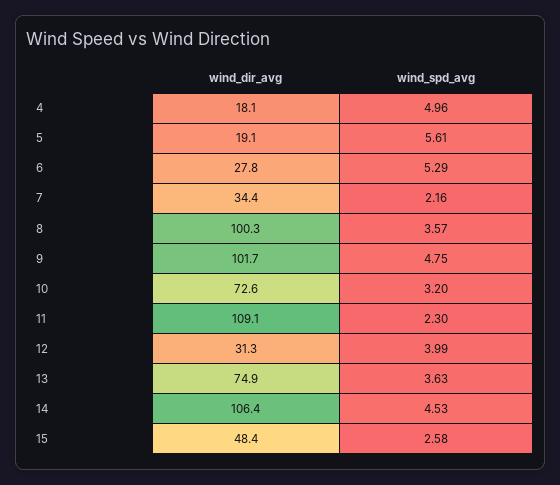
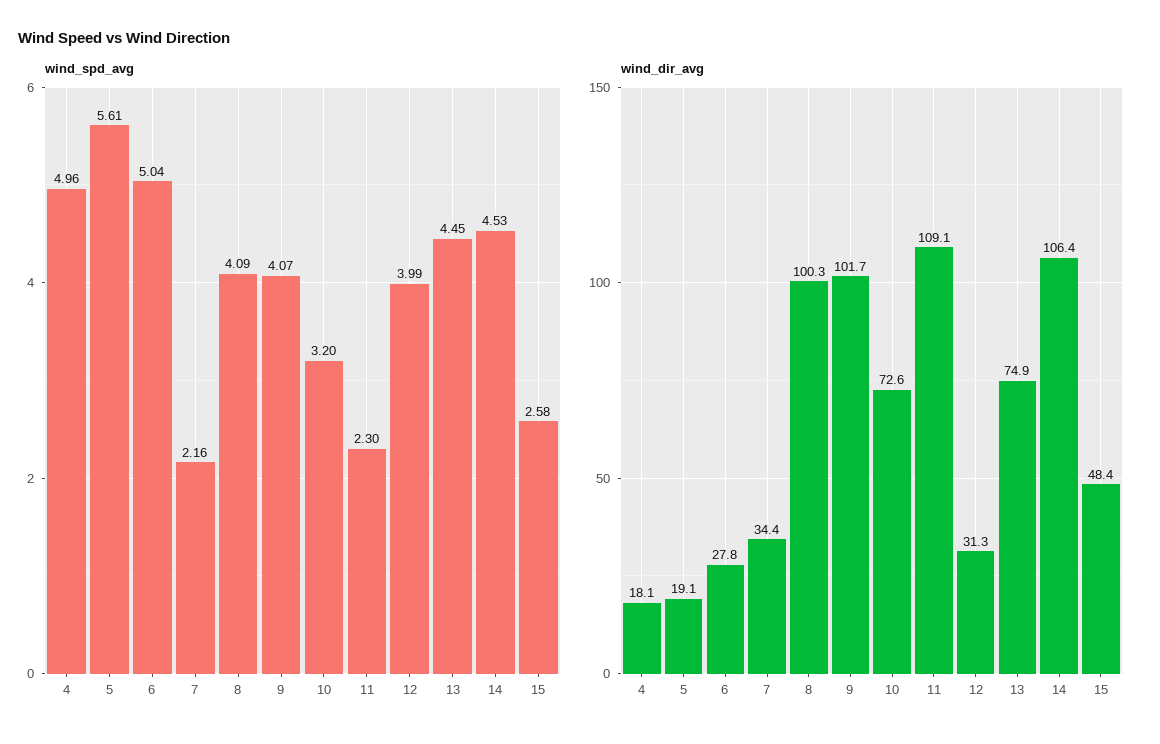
wind_spd_avg, 6: 5.29 -> 5.04
wind_spd_avg, 8: 3.57 -> 4.09
wind_spd_avg, 9: 4.75 -> 4.07
wind_spd_avg, 13: 3.63 -> 4.45

